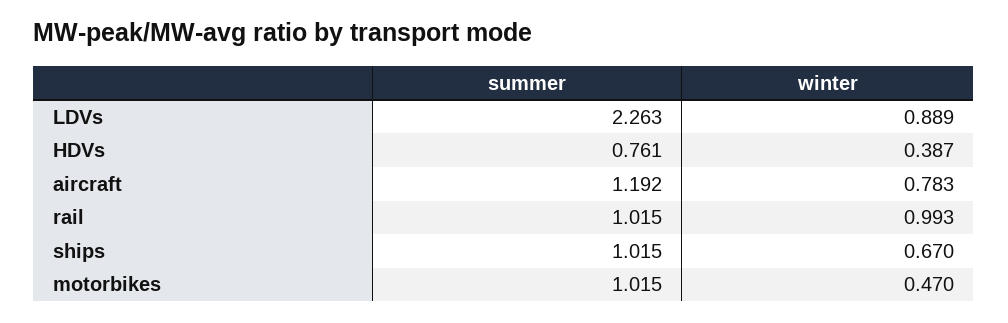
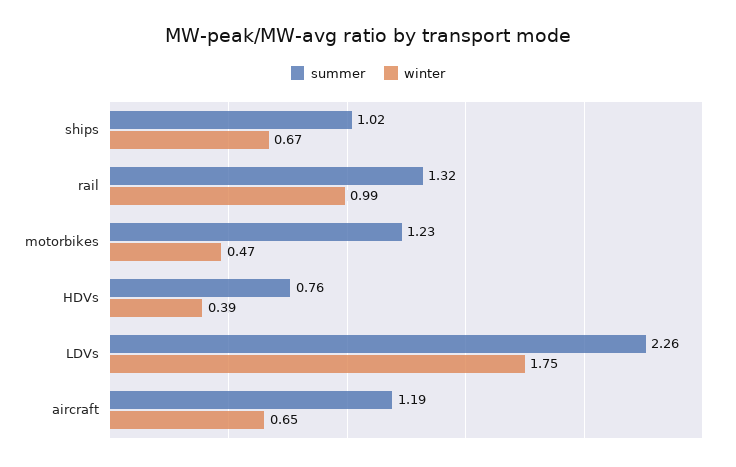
winter, LDVs: 0.889 -> 1.75
winter, aircraft: 0.783 -> 0.65
summer, rail: 1.015 -> 1.32
summer, motorbikes: 1.015 -> 1.23

